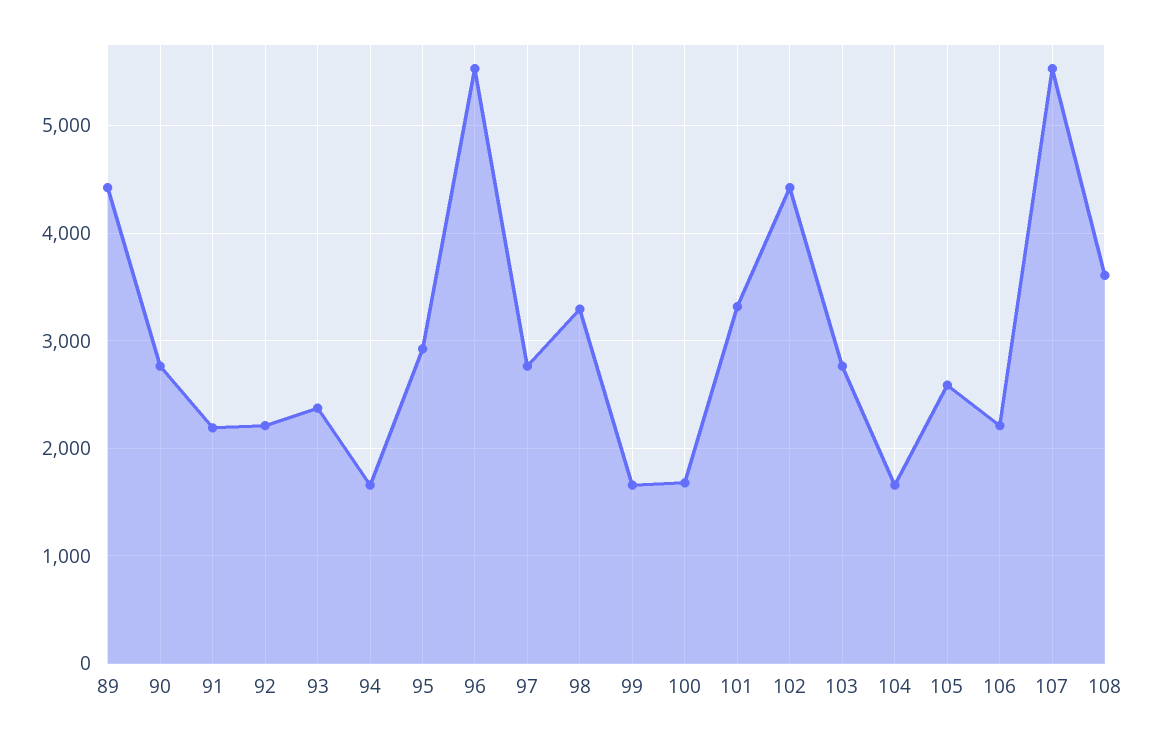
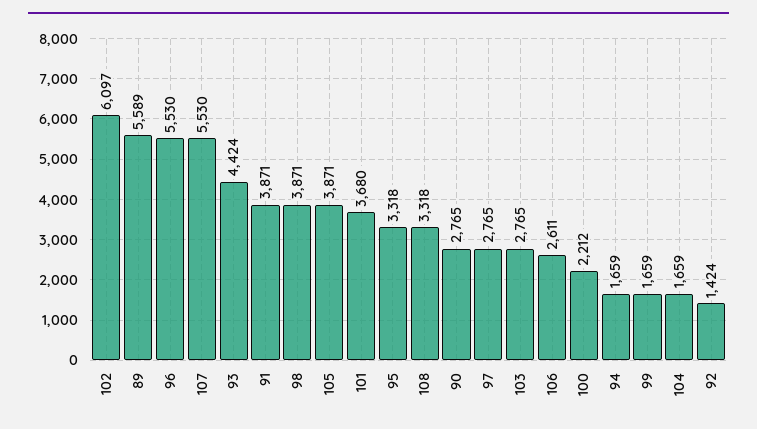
89: 4400 -> 5589
91: 2200 -> 3871
92: 2200 -> 1424
93: 2400 -> 4424
95: 2900 -> 3318
98: 3300 -> 3871
100: 1700 -> 2212
101: 3300 -> 3680
102: 4400 -> 6097
105: 2600 -> 3871
106: 2200 -> 2611
108: 3600 -> 3318

